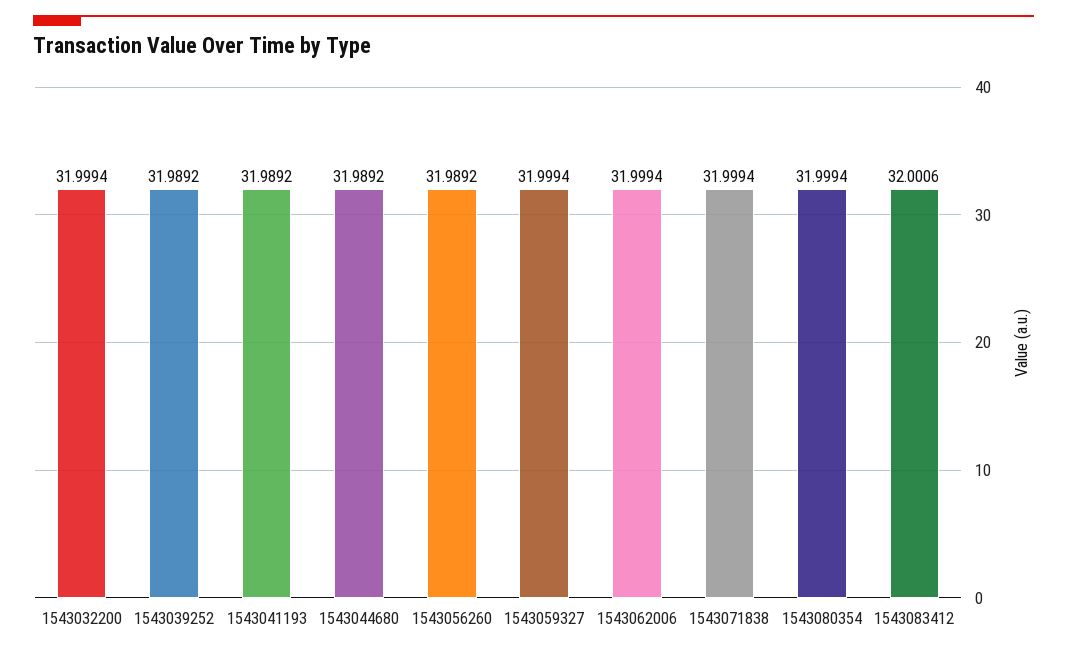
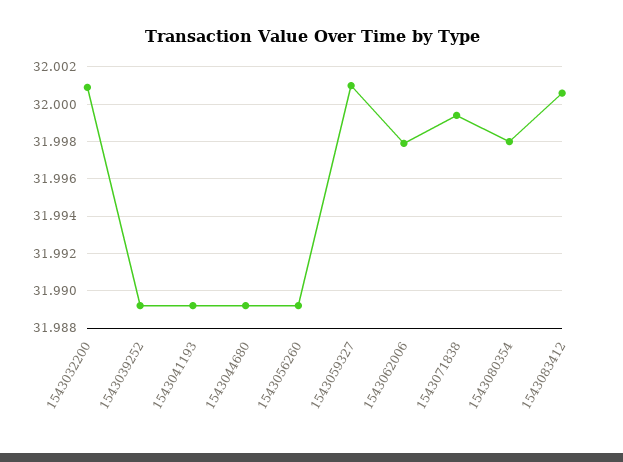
1543032200: 31.9994 -> 32.001
1543059327: 31.9994 -> 32.001
1543062006: 31.9994 -> 31.998
1543080354: 31.9994 -> 31.998

